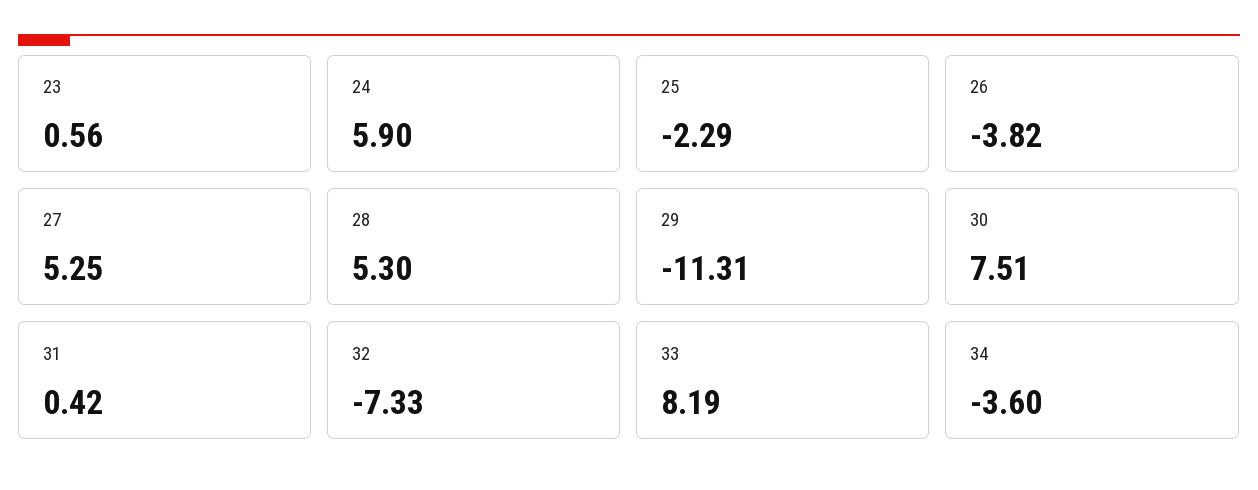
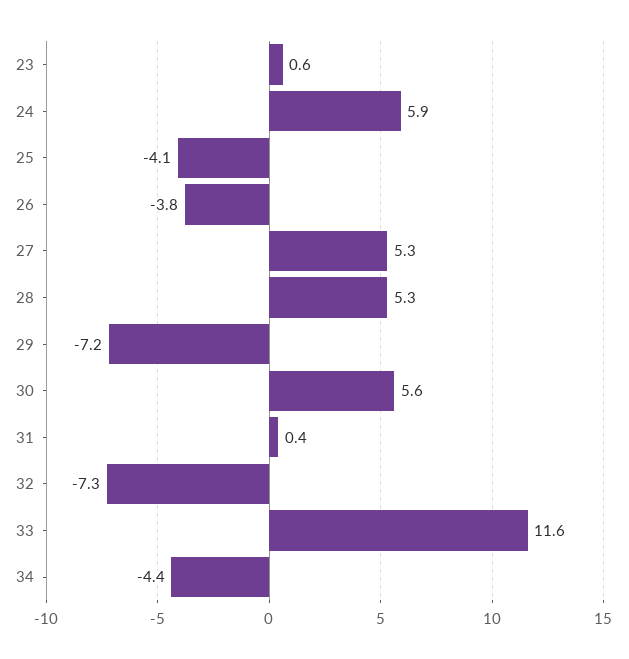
25: -2.29 -> -4.1
29: -11.31 -> -7.2
30: 7.51 -> 5.6
33: 8.19 -> 11.6
34: -3.6 -> -4.4

